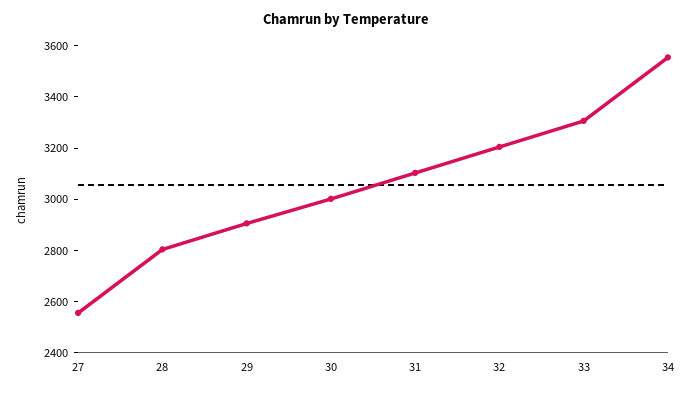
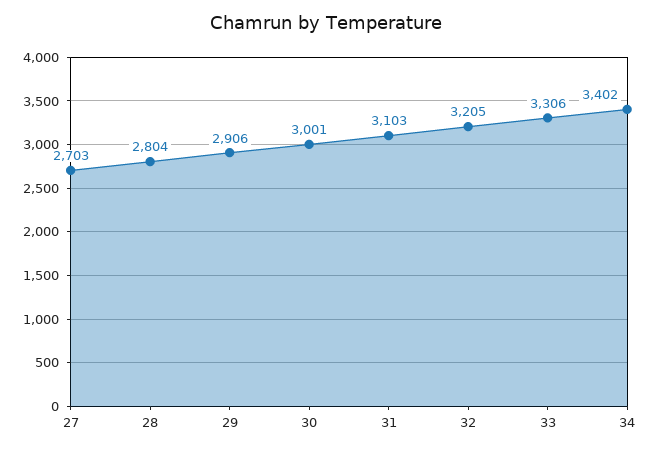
27: 2550 -> 2703
34: 3550 -> 3402

